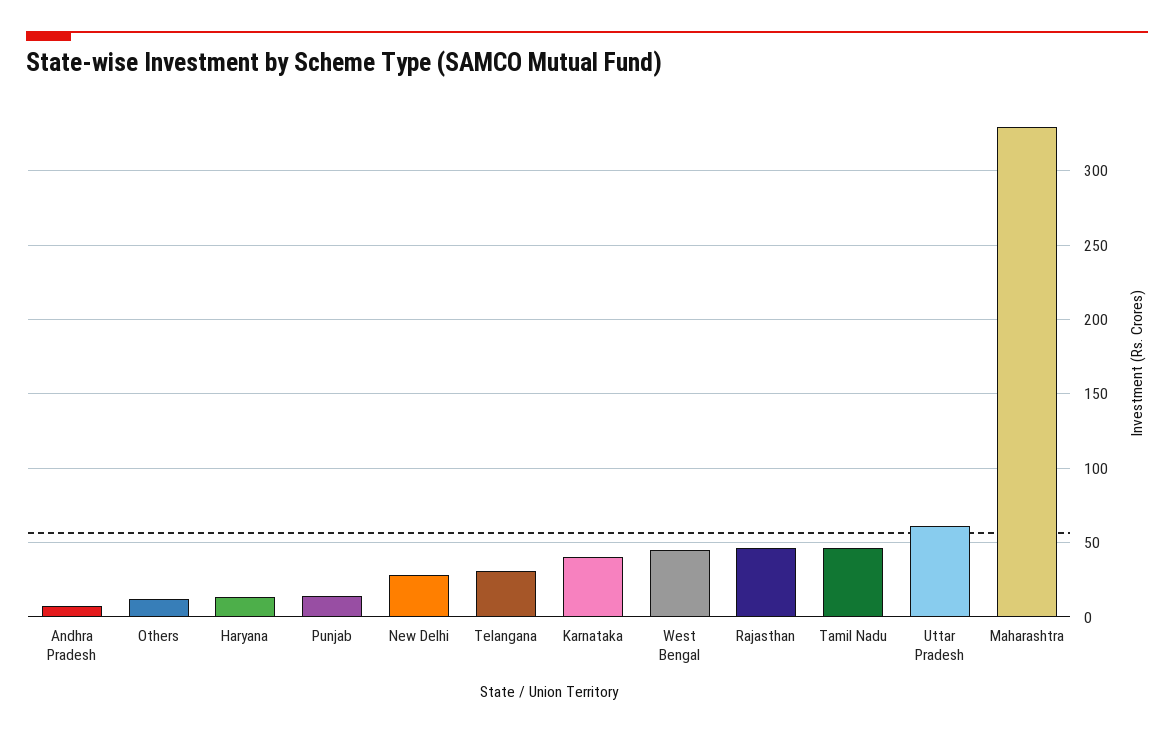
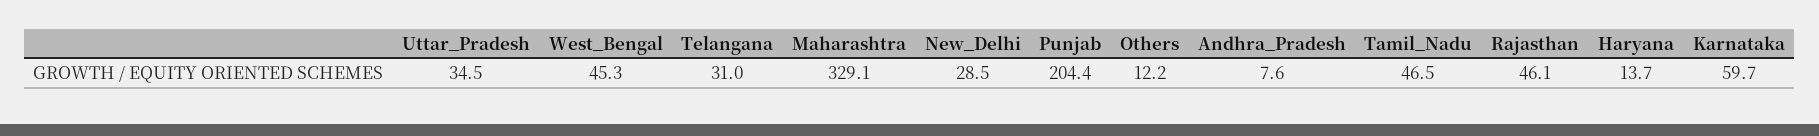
Punjab: 15 -> 204.4
Karnataka: 40 -> 59.7
Uttar Pradesh: 60 -> 34.5

